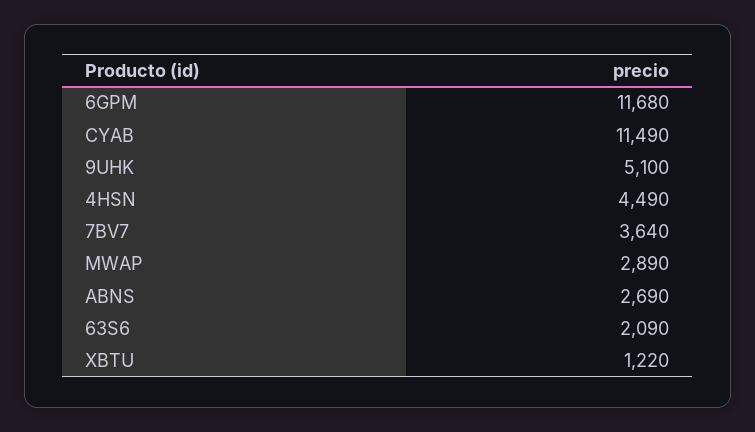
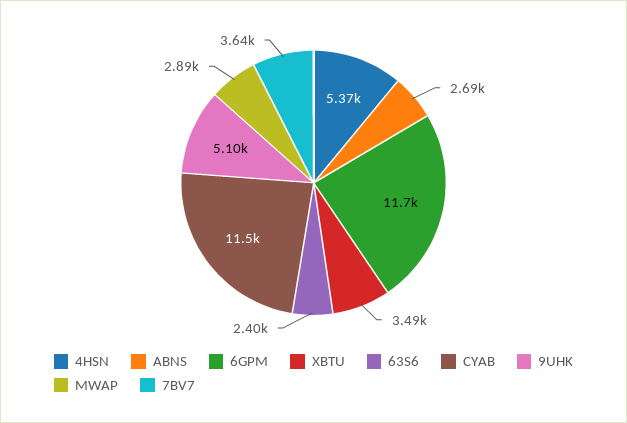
4HSN: 4490 -> 5370
63S6: 2090 -> 2400
XBTU: 1220 -> 3490

